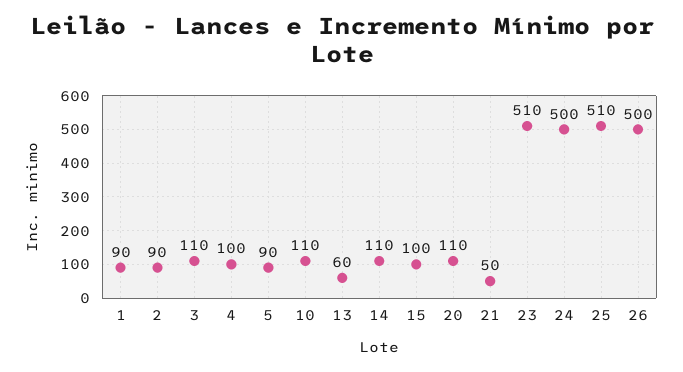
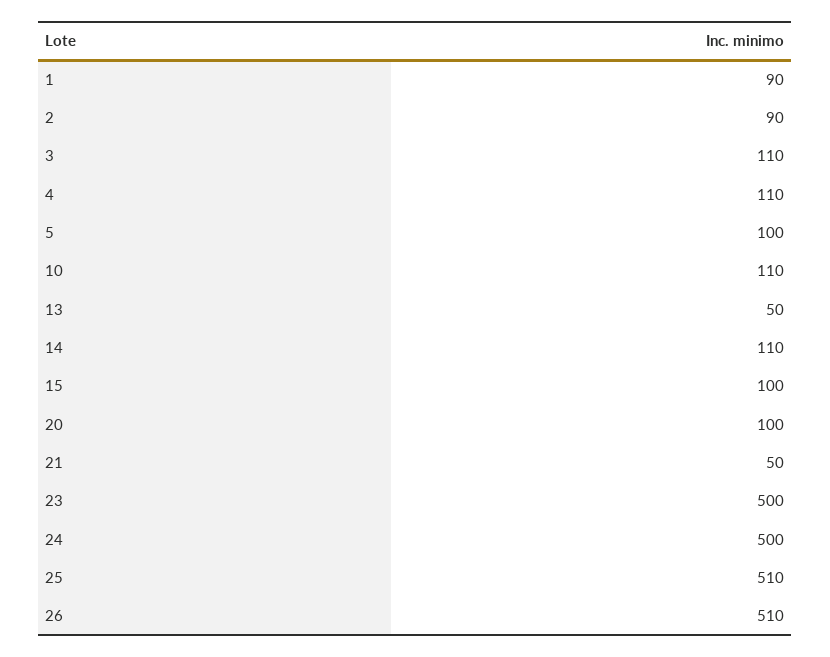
4: 100 -> 110
5: 90 -> 100
13: 60 -> 50
20: 110 -> 100
23: 510 -> 500
26: 500 -> 510

